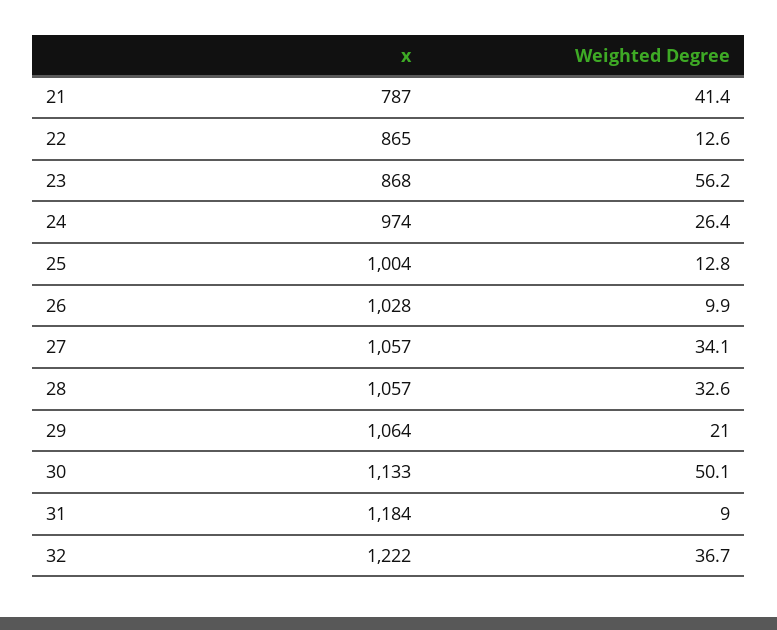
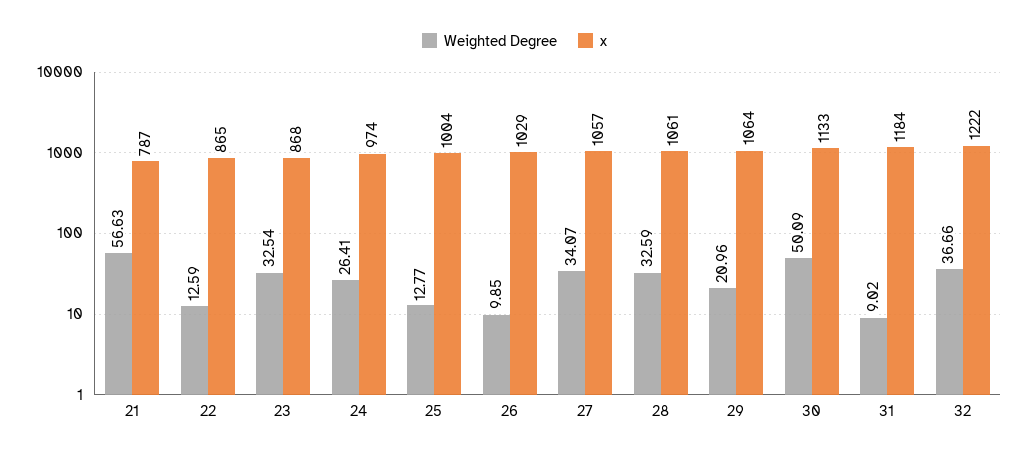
Weighted Degree, 21: 41.4 -> 56.63
Weighted Degree, 23: 56.2 -> 32.54
x, 26: 1028 -> 1029
x, 28: 1057 -> 1061

